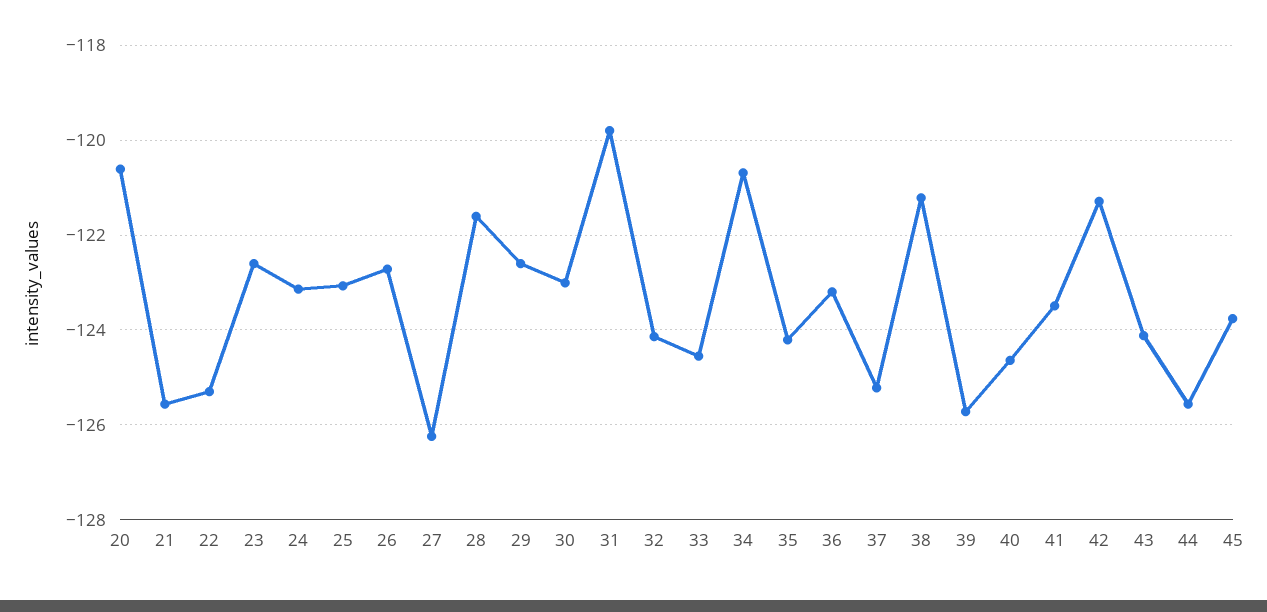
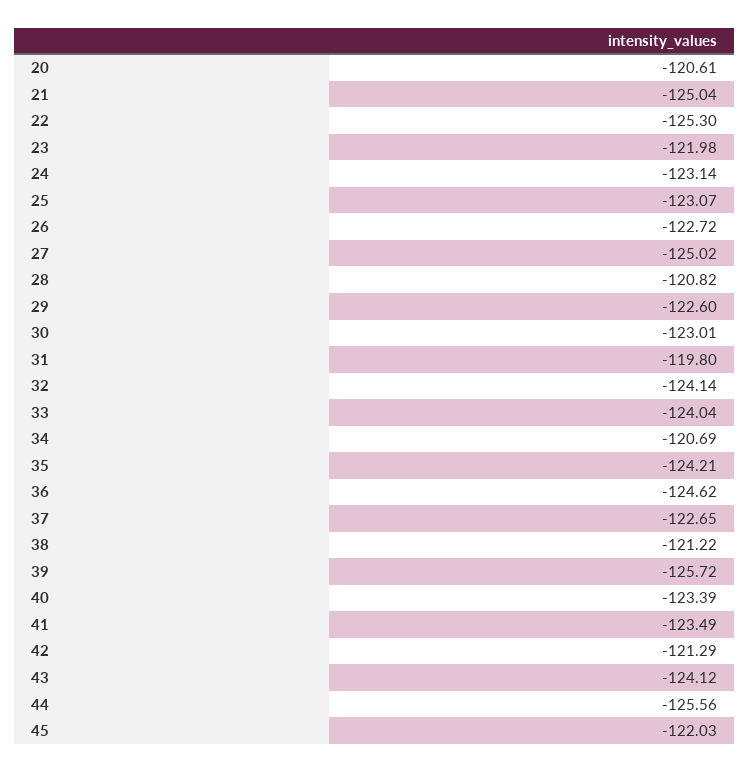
21: -125.6 -> -125.04
23: -122.6 -> -121.98
27: -126.2 -> -125.02
28: -121.6 -> -120.82
33: -124.6 -> -124.04
36: -123.2 -> -124.62
37: -125.2 -> -122.65
40: -124.6 -> -123.39
45: -123.8 -> -122.03

